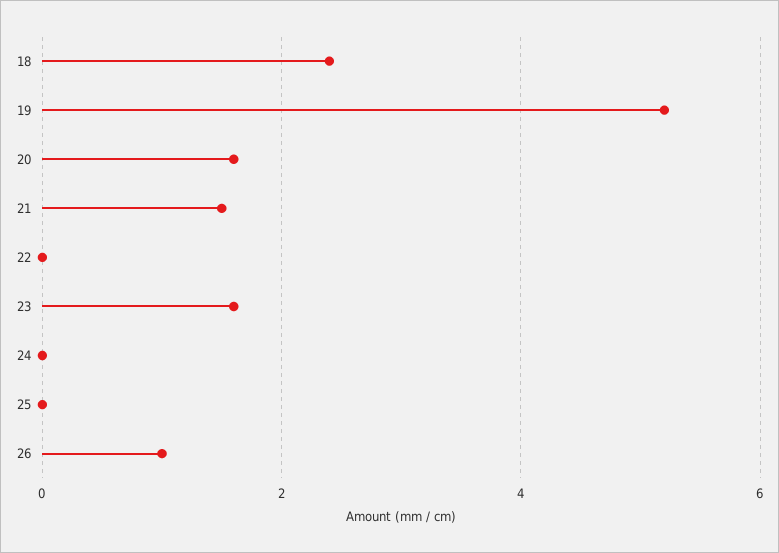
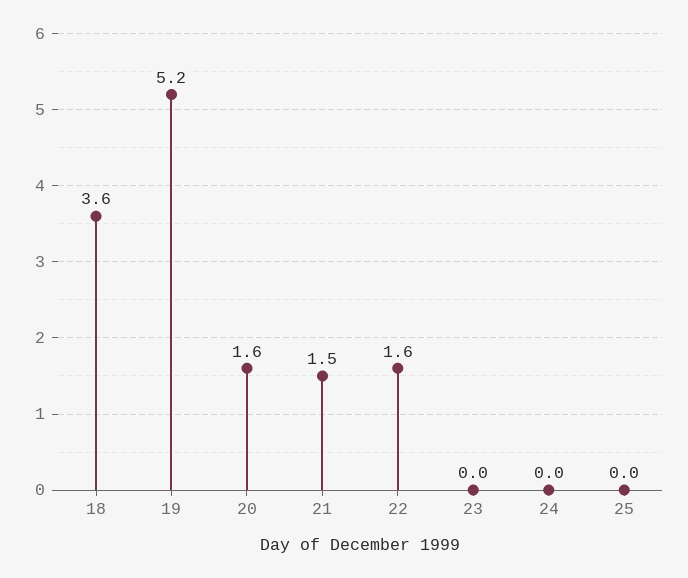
18: 2.5 -> 3.6
22: 0 -> 1.6
23: 1.5 -> 0
26: 1 -> none

